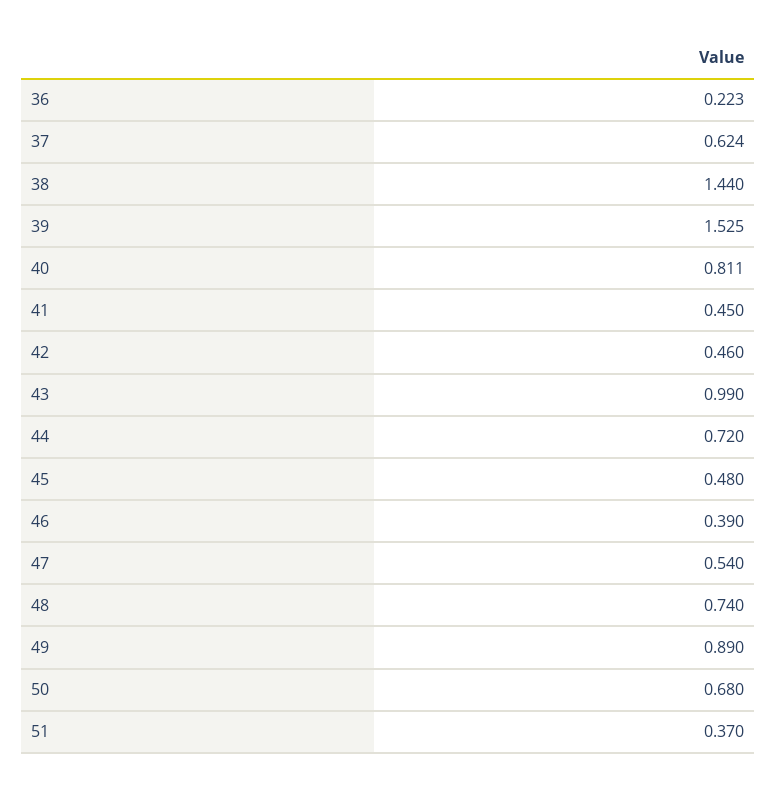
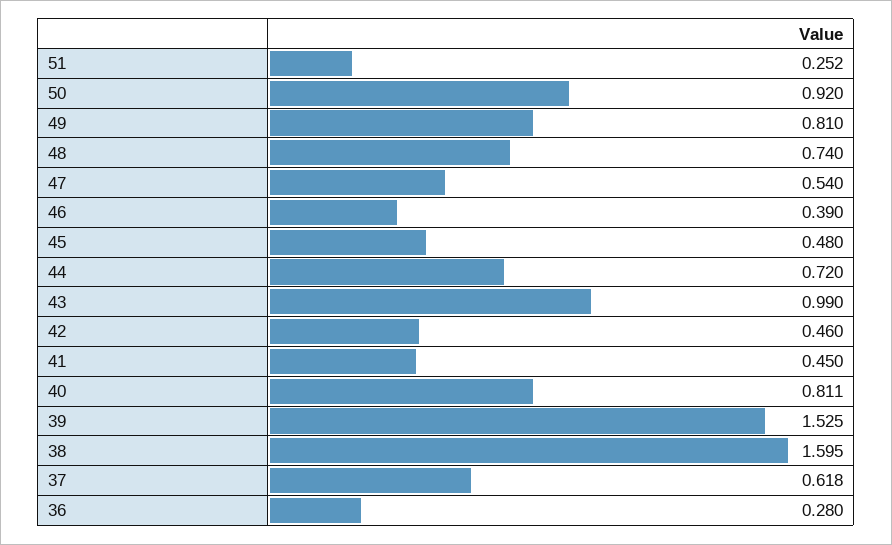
36: 0.223 -> 0.28
37: 0.624 -> 0.618
38: 1.44 -> 1.595
49: 0.89 -> 0.81
50: 0.68 -> 0.92
51: 0.37 -> 0.252

